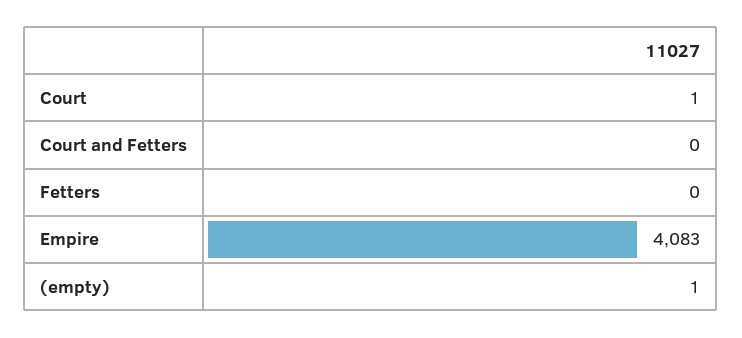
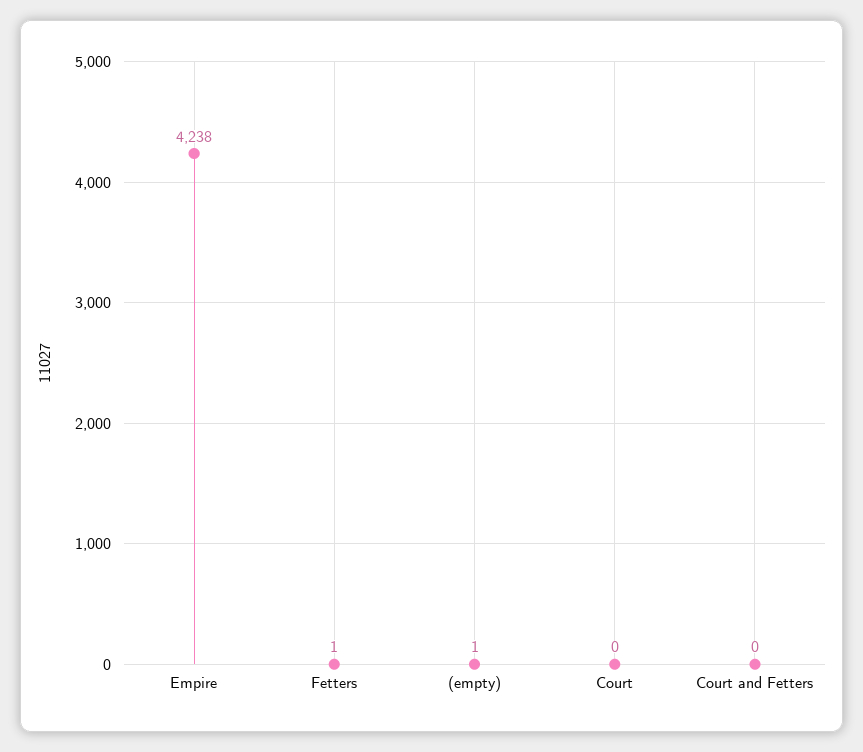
Court: 1 -> 0
Fetters: 0 -> 1
Empire: 4083 -> 4238

